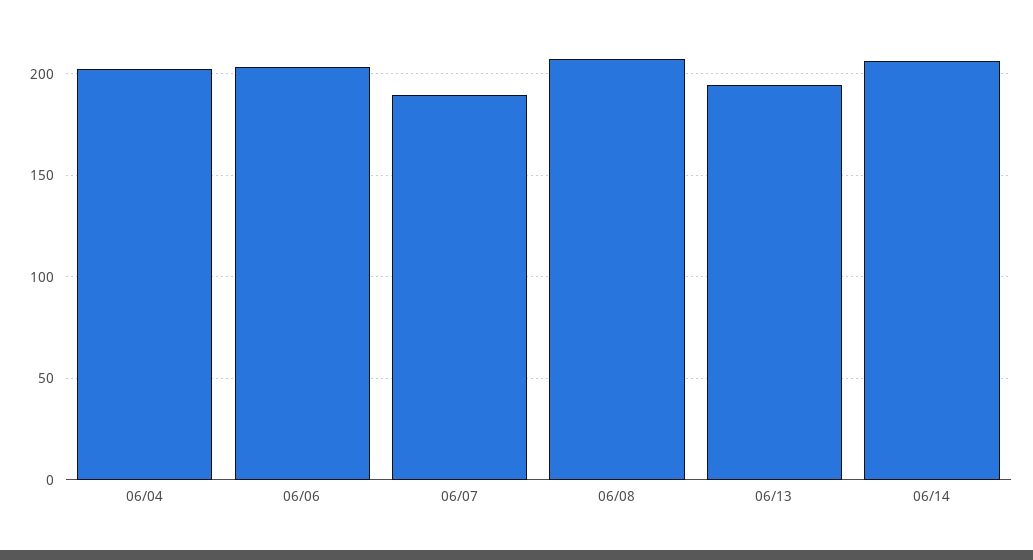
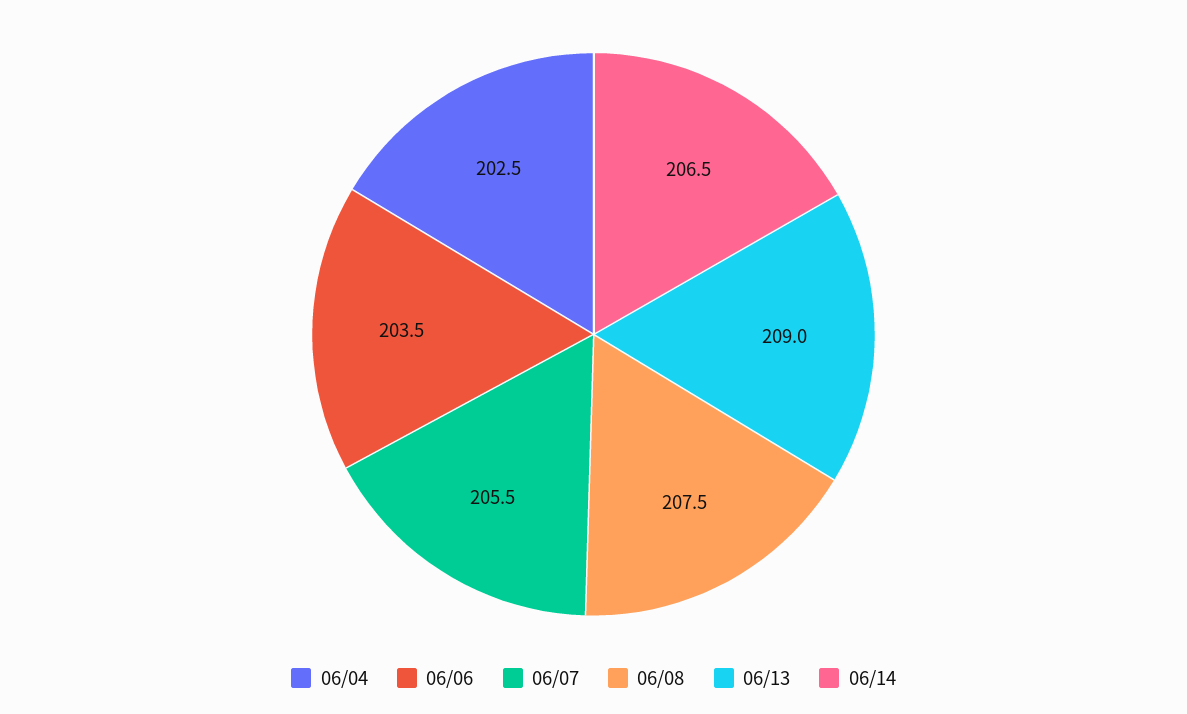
06/07: 190 -> 205.5
06/13: 195 -> 209

